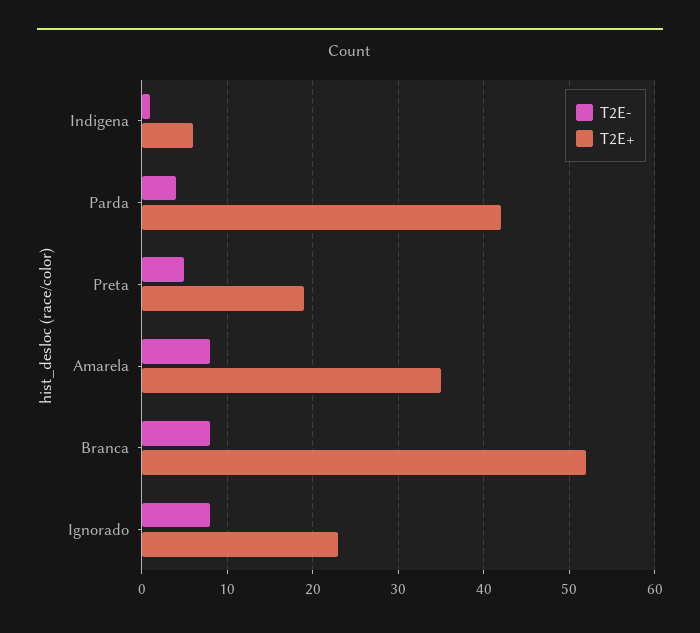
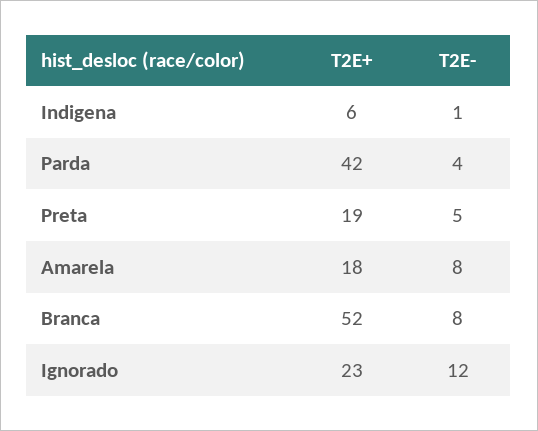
T2E+, Amarela: 35 -> 18
T2E-, Ignorado: 8 -> 12

